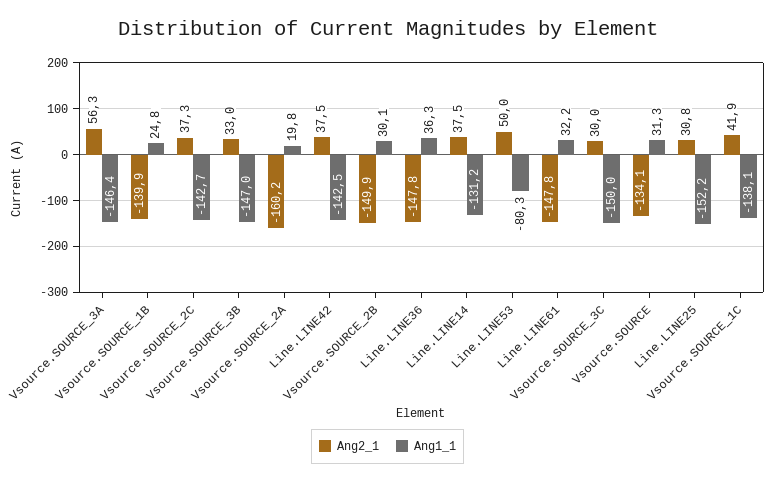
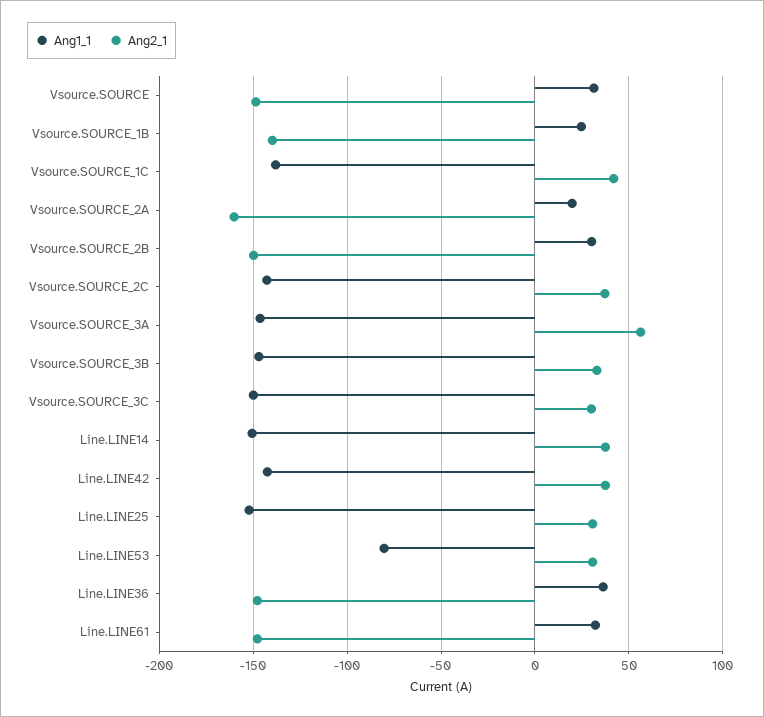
Ang1_1, Line.LINE14: -131.2 -> -150
Ang2_1, Line.LINE53: 50 -> 30
Ang2_1, Vsource.SOURCE: -134.1 -> -150

